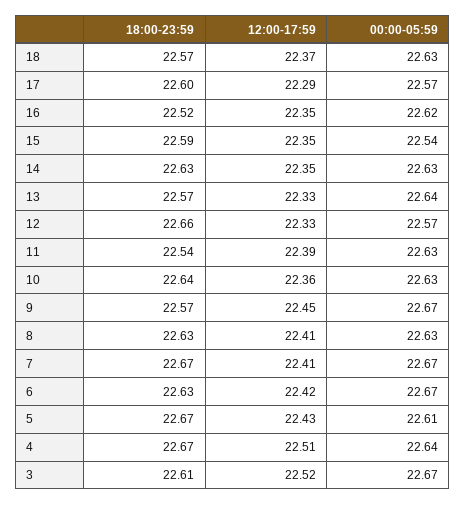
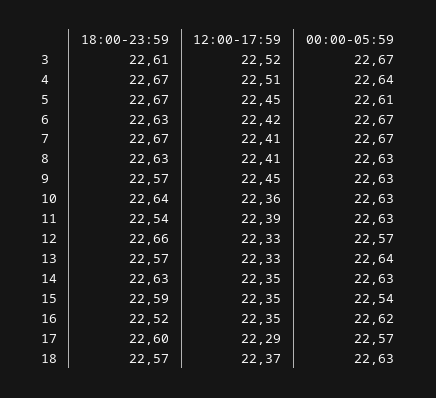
00:00-05:59, 9: 22.67 -> 22.63
12:00-17:59, 5: 22.43 -> 22.45

